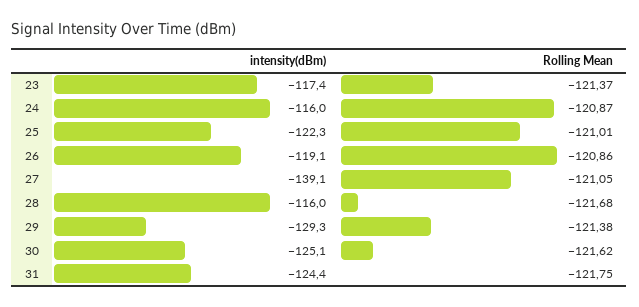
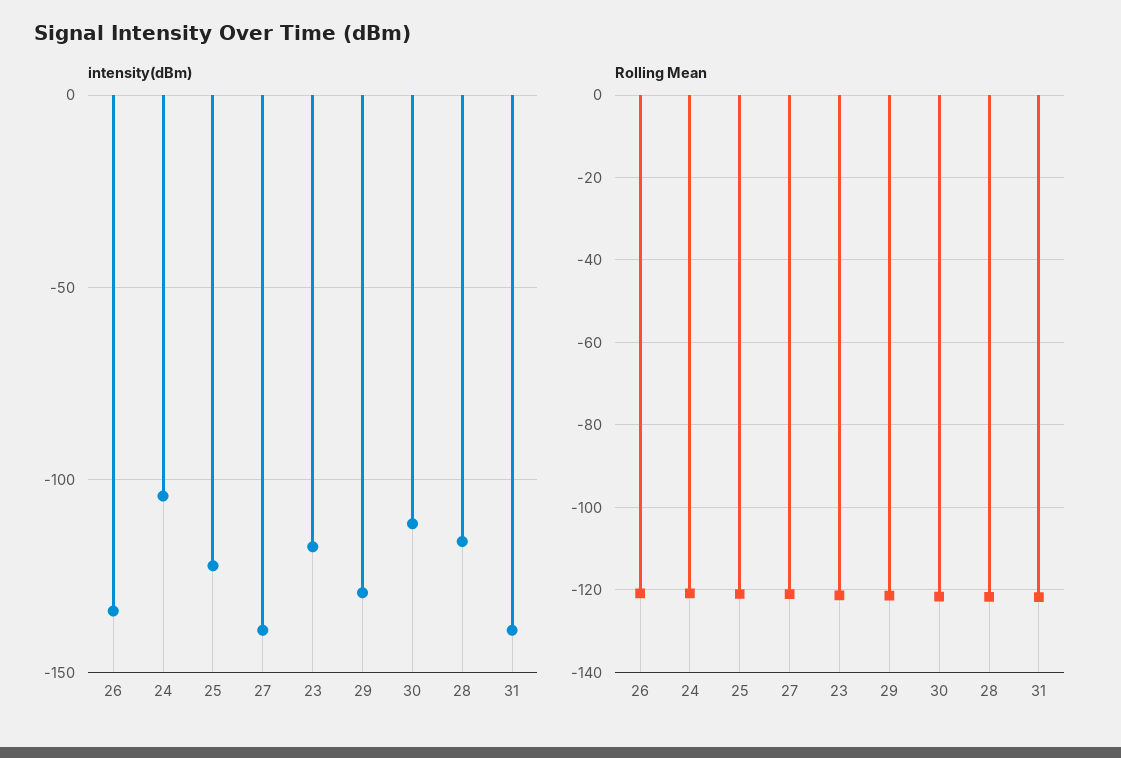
intensity(dBm), 24: -116 -> -105
intensity(dBm), 26: -119.1 -> -135
intensity(dBm), 30: -125.1 -> -110
intensity(dBm), 31: -124.4 -> -140

